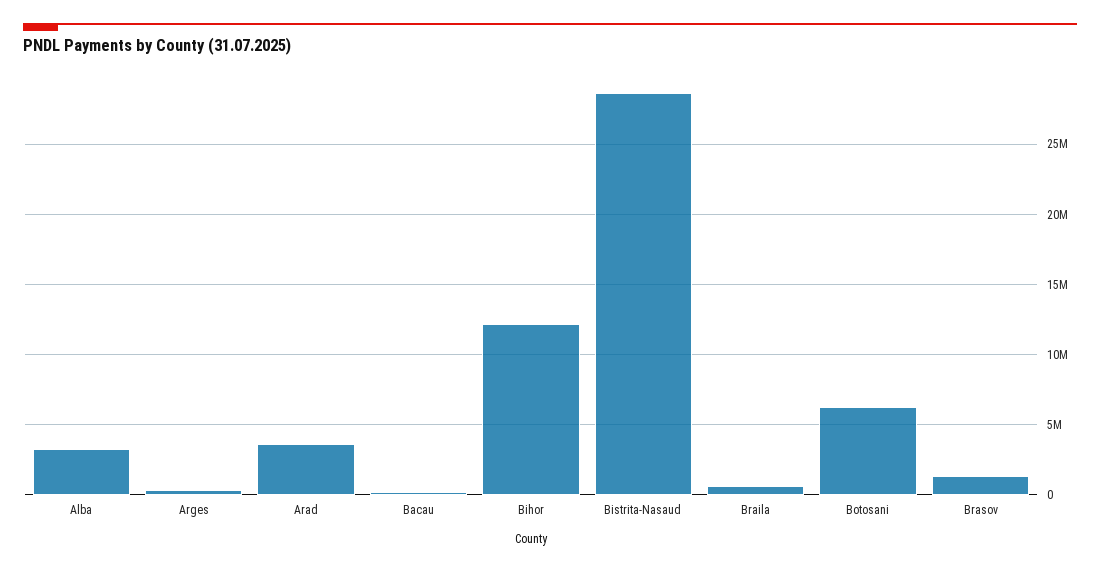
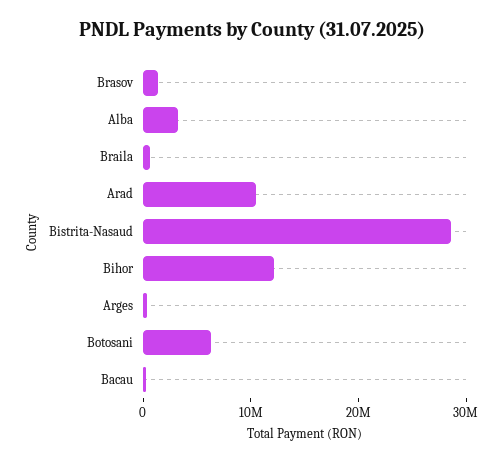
Arad: 3500000 -> 10000000

